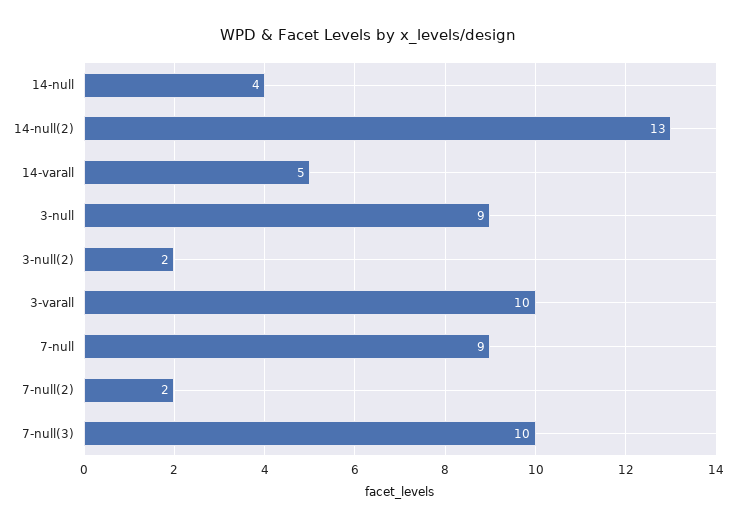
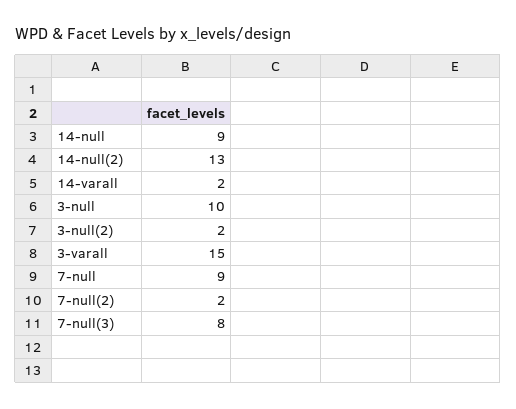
14-null: 4 -> 9
14-varall: 5 -> 2
3-null: 9 -> 10
3-varall: 10 -> 15
7-null(3): 10 -> 8

